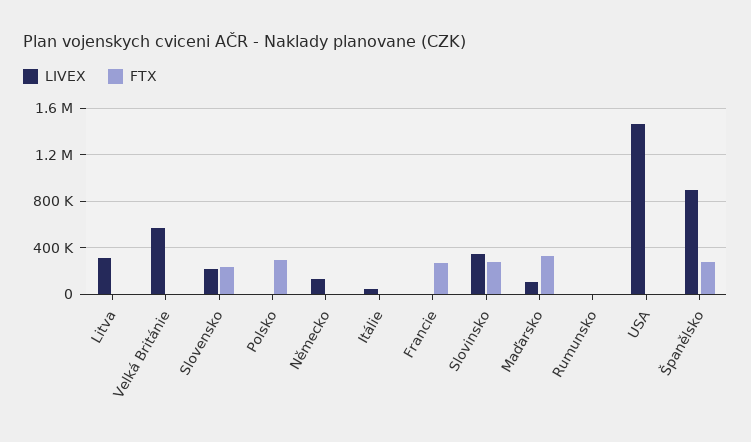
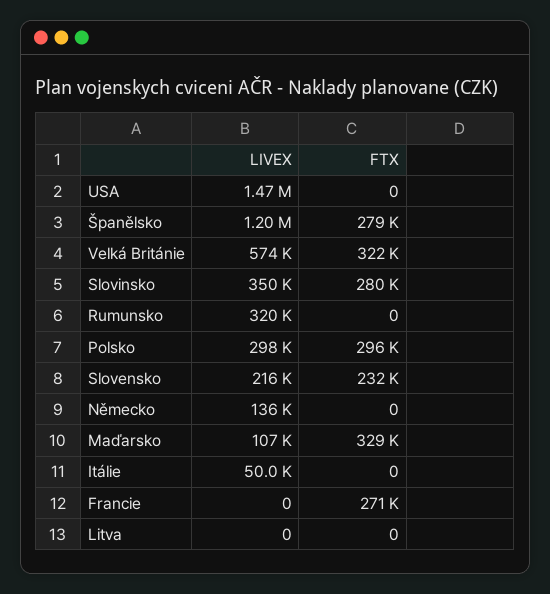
LIVEX, Litva: 300000 -> 0
FTX, Velká Británie: 0 -> 322000
LIVEX, Polsko: 0 -> 298000
LIVEX, Rumunsko: 0 -> 320000
LIVEX, Španělsko: 900000 -> 1200000

